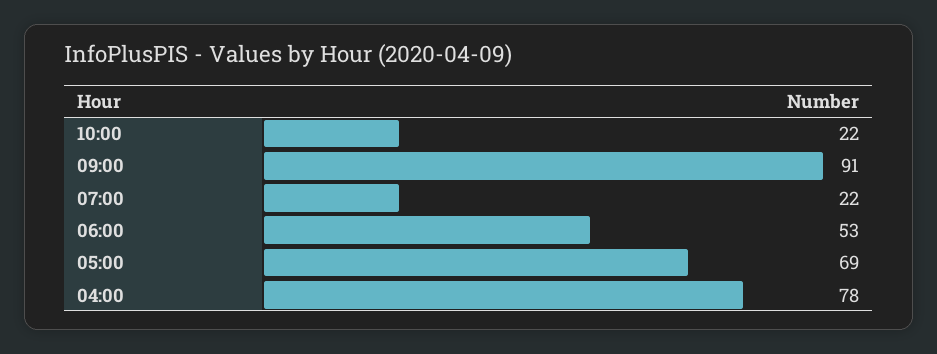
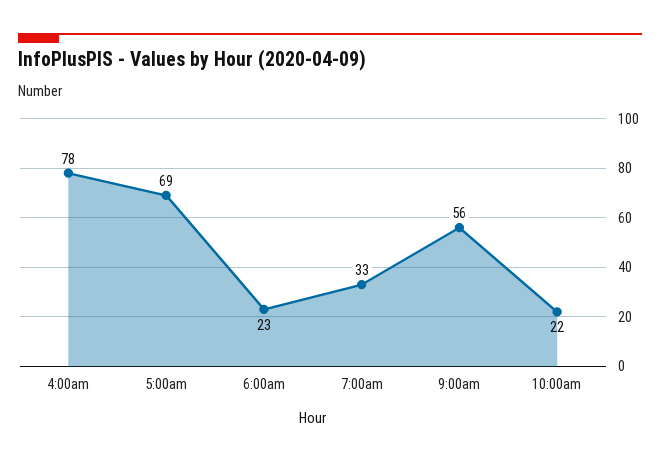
09:00: 91 -> 56
07:00: 22 -> 33
06:00: 53 -> 23

